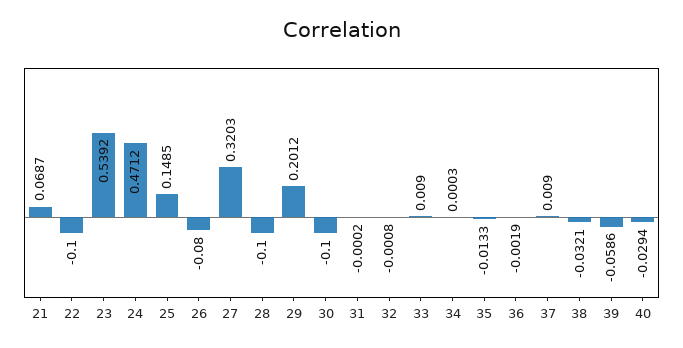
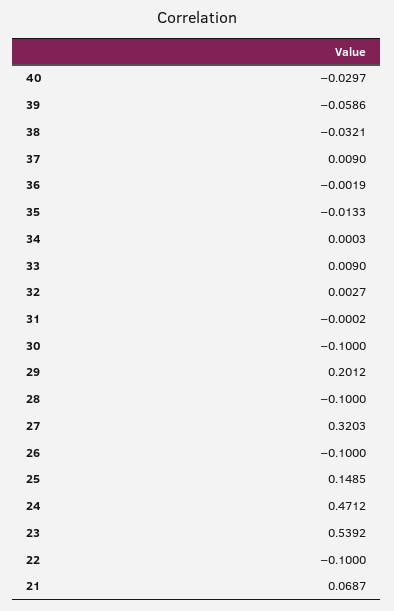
26: -0.08 -> -0.1
32: -0.0008 -> 0.0027
40: -0.0294 -> -0.0297

